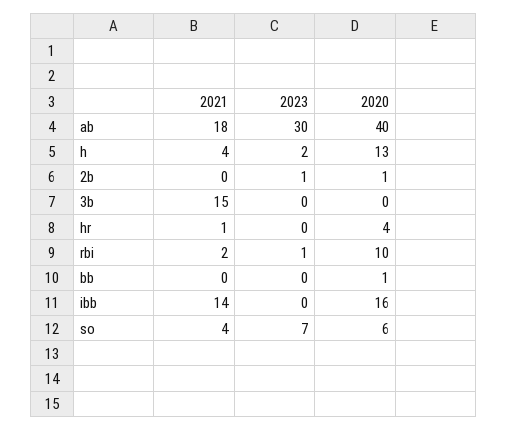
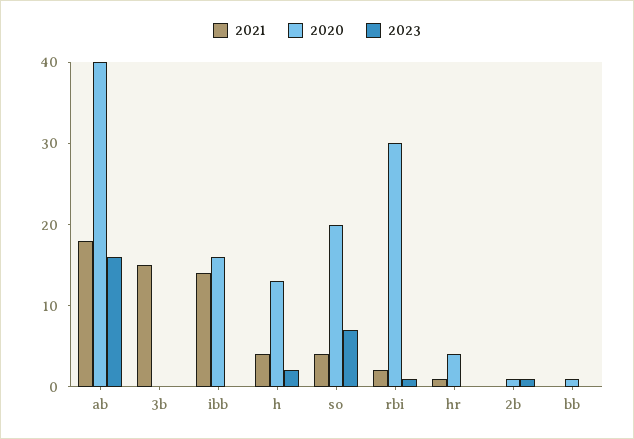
2023, ab: 30 -> 16
2020, rbi: 10 -> 30
2020, so: 6 -> 20

